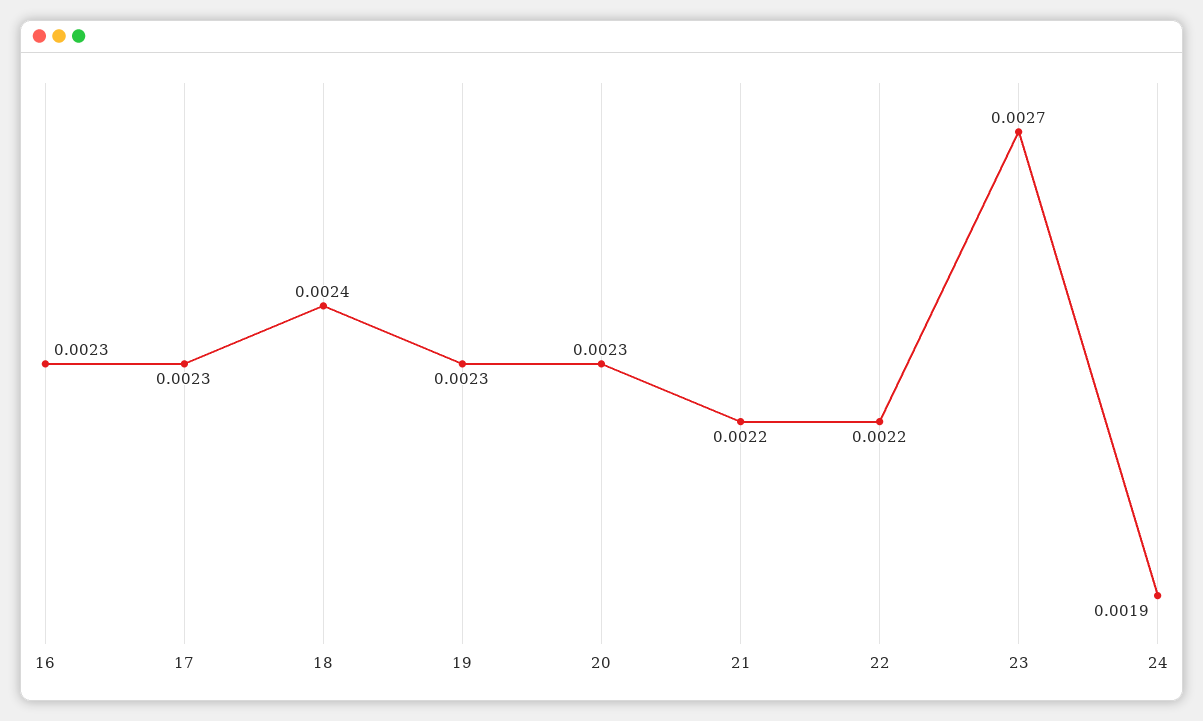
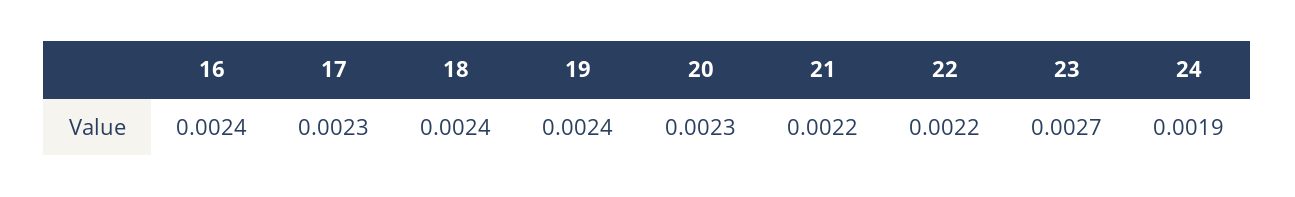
16: 0.0023 -> 0.0024
19: 0.0023 -> 0.0024

